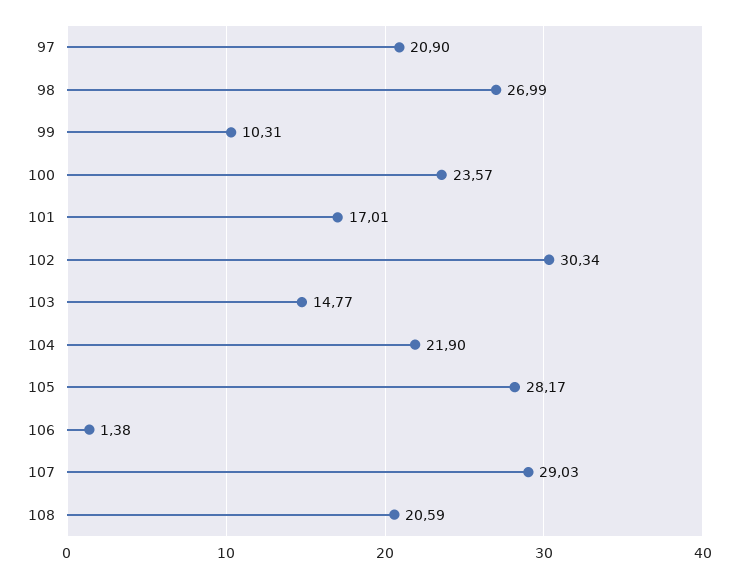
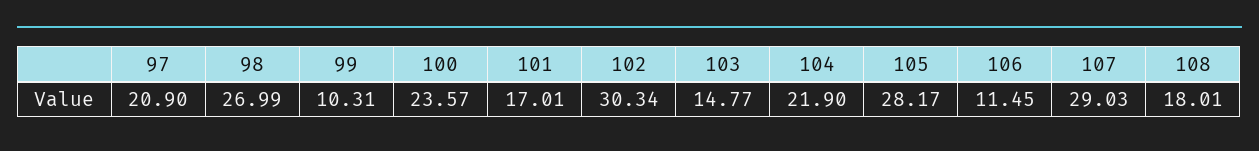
106: 1.38 -> 11.45
108: 20.59 -> 18.01

